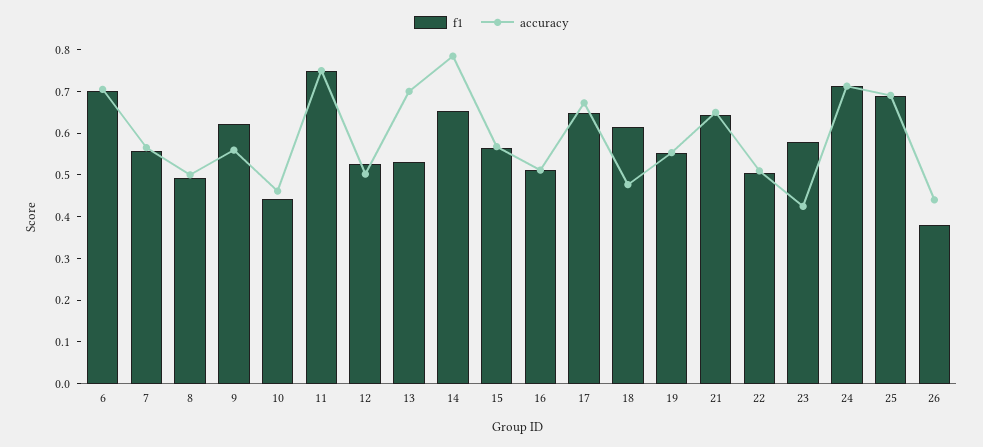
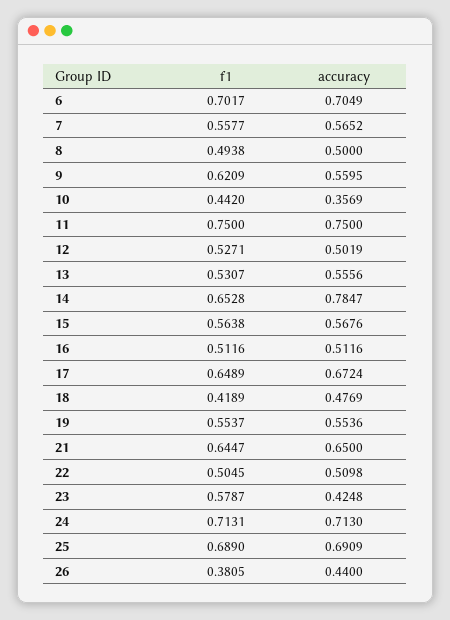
accuracy, 10: 0.46 -> 0.3569
accuracy, 13: 0.7 -> 0.5556
f1, 18: 0.62 -> 0.4189

